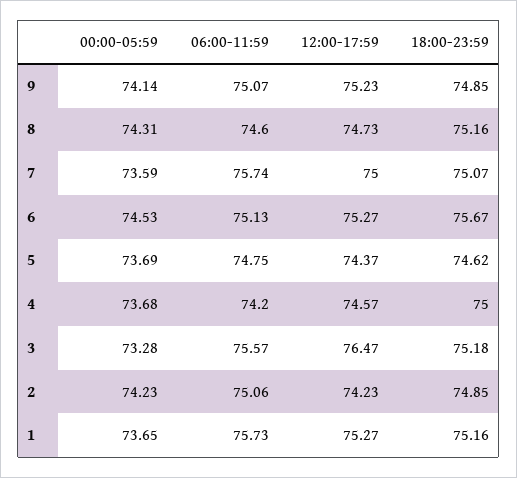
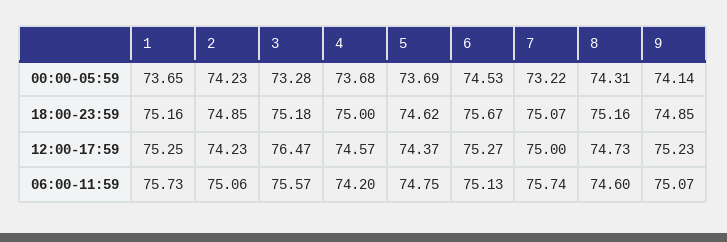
00:00-05:59, 7: 73.59 -> 73.22
12:00-17:59, 1: 75.27 -> 75.25

